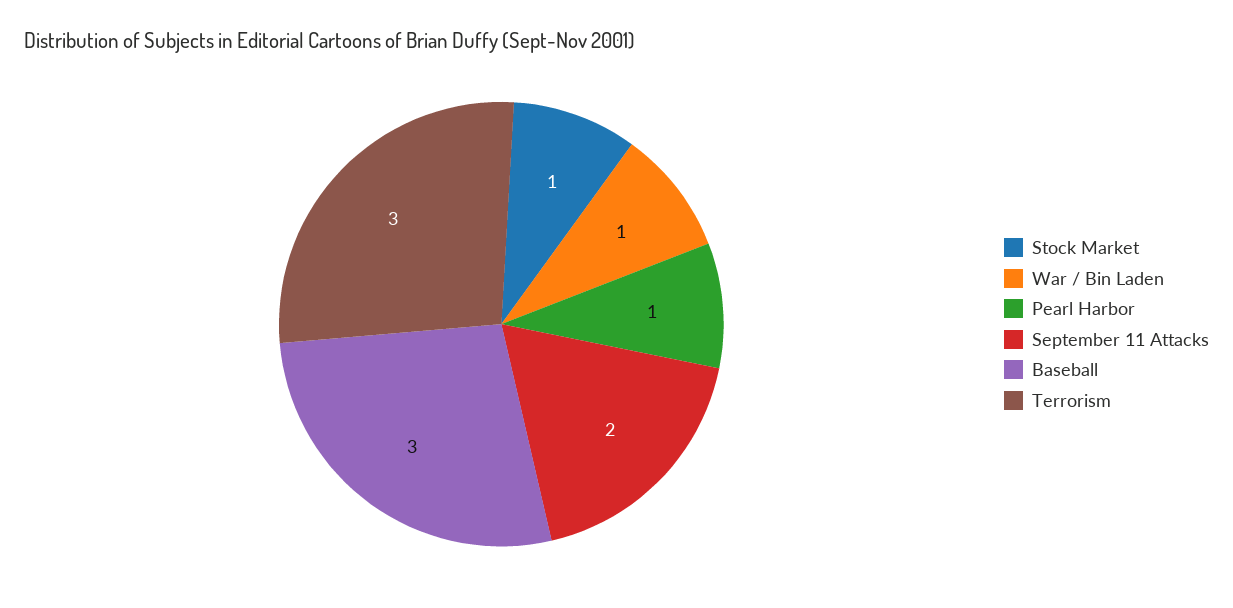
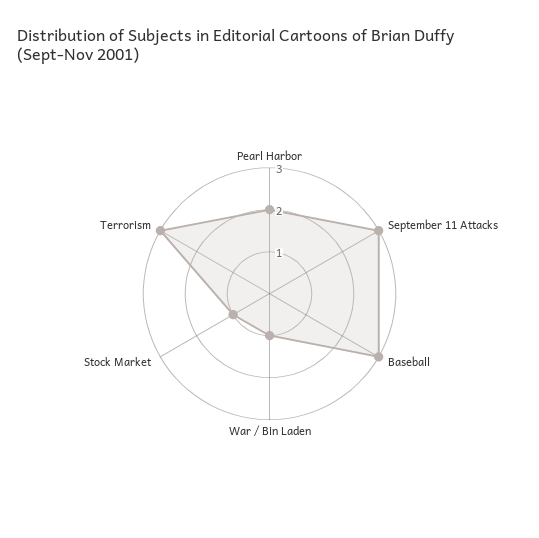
Pearl Harbor: 1 -> 2
September 11 Attacks: 2 -> 3

